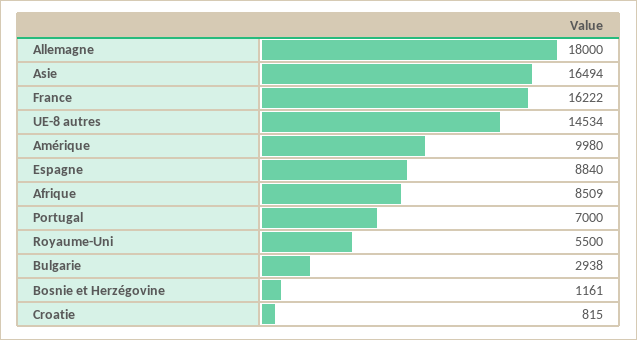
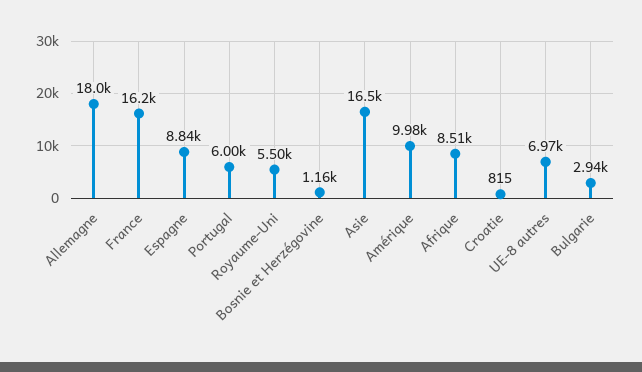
UE-8 autres: 14534 -> 6970
Portugal: 7000 -> 6000

